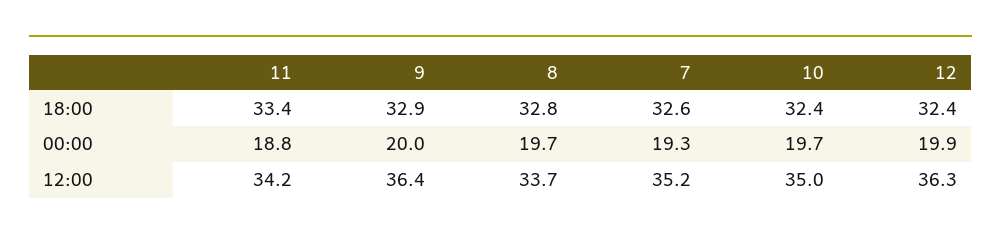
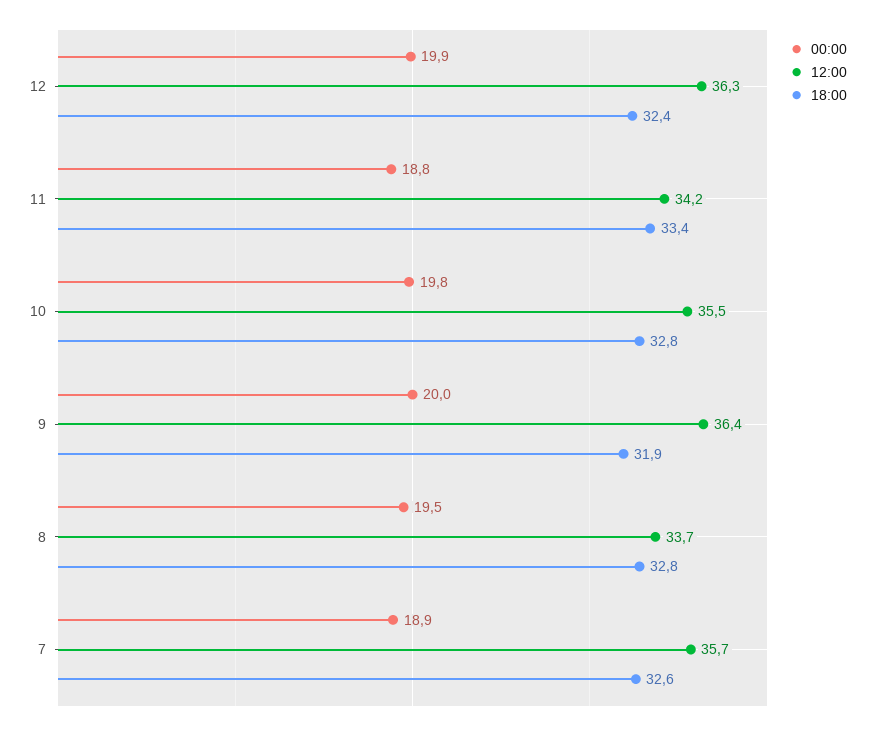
18:00, 9: 32.9 -> 31.9
18:00, 10: 32.4 -> 32.8
00:00, 8: 19.7 -> 19.5
00:00, 7: 19.3 -> 18.9
00:00, 10: 19.7 -> 19.8
12:00, 7: 35.2 -> 35.7
12:00, 10: 35 -> 35.5

